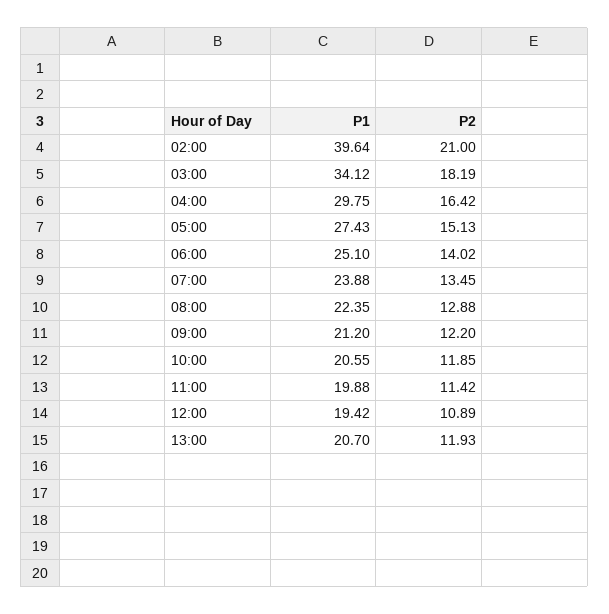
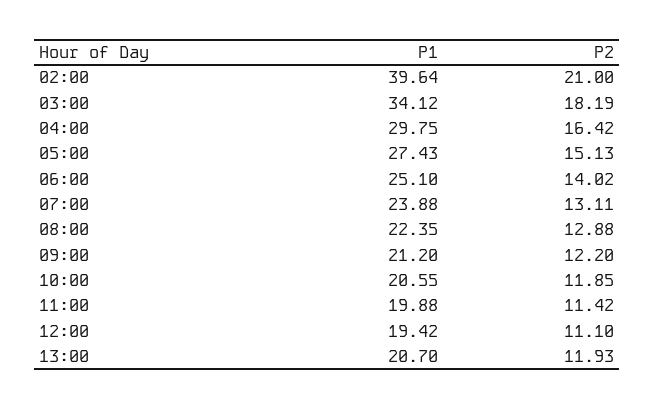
P2, 07:00: 13.45 -> 13.11
P2, 12:00: 10.89 -> 11.1

